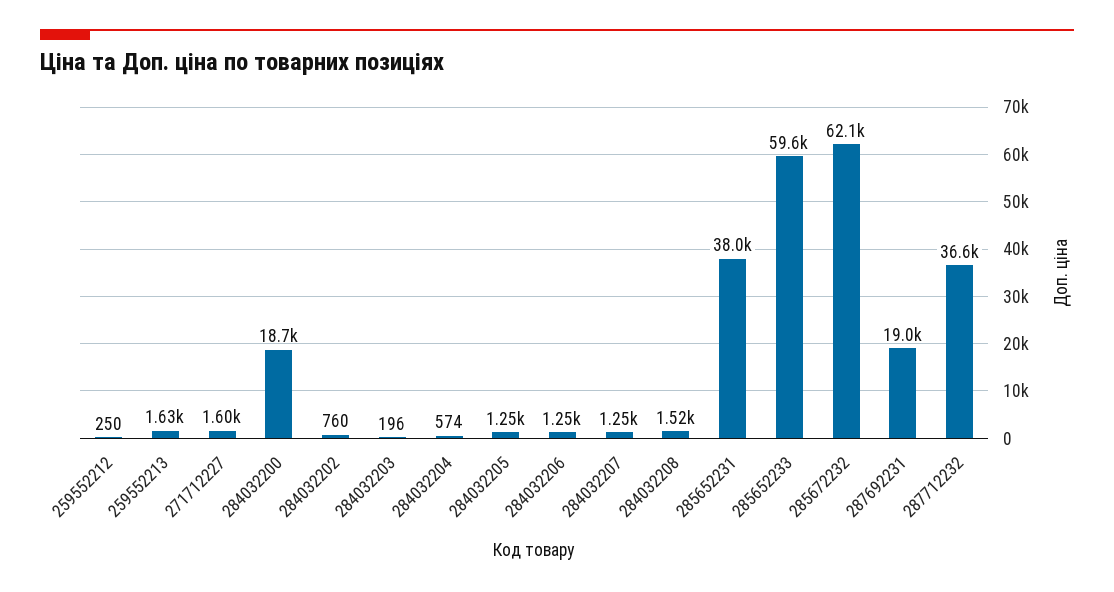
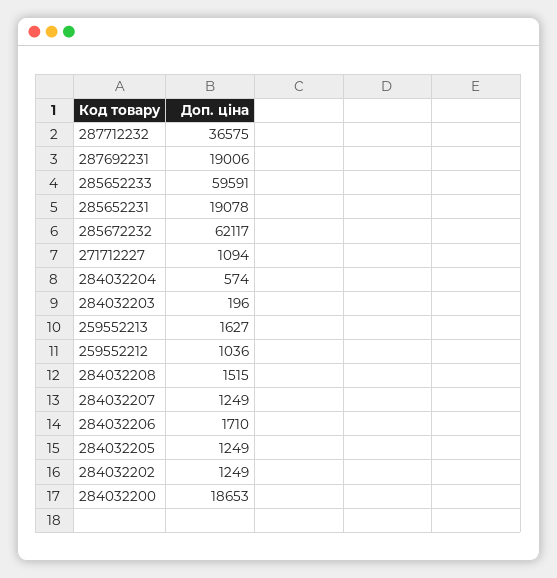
259552212: 250 -> 1036
271712227: 1600 -> 1094
284032202: 760 -> 1249
284032206: 1250 -> 1710
285652231: 38000 -> 19078

